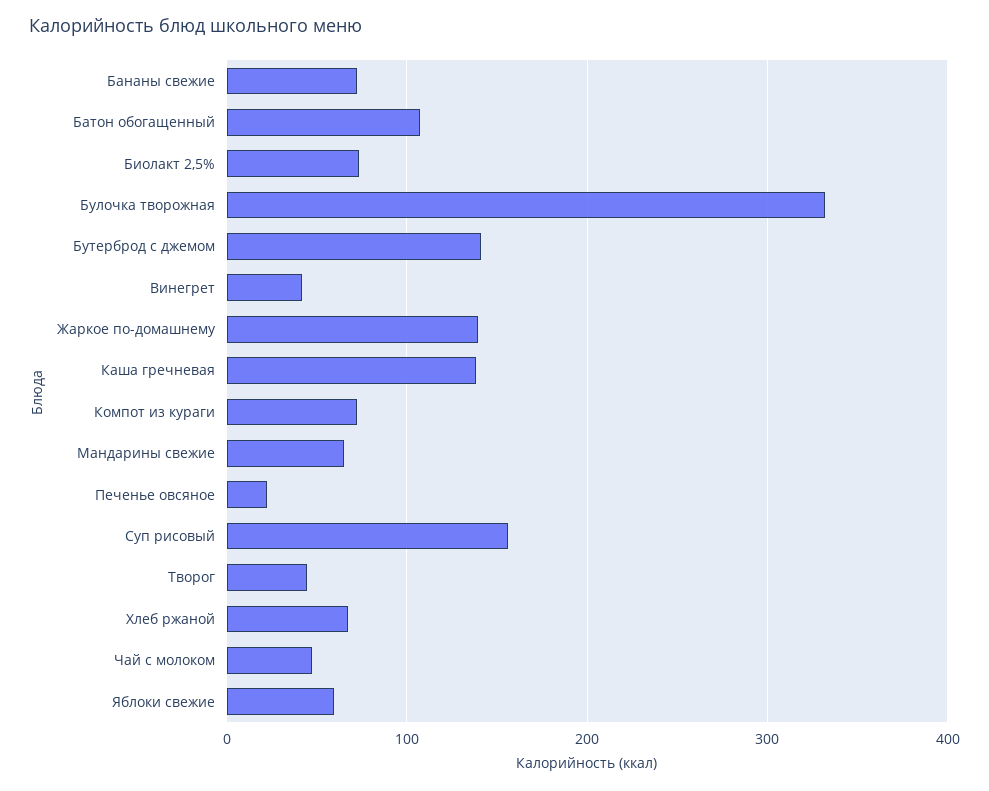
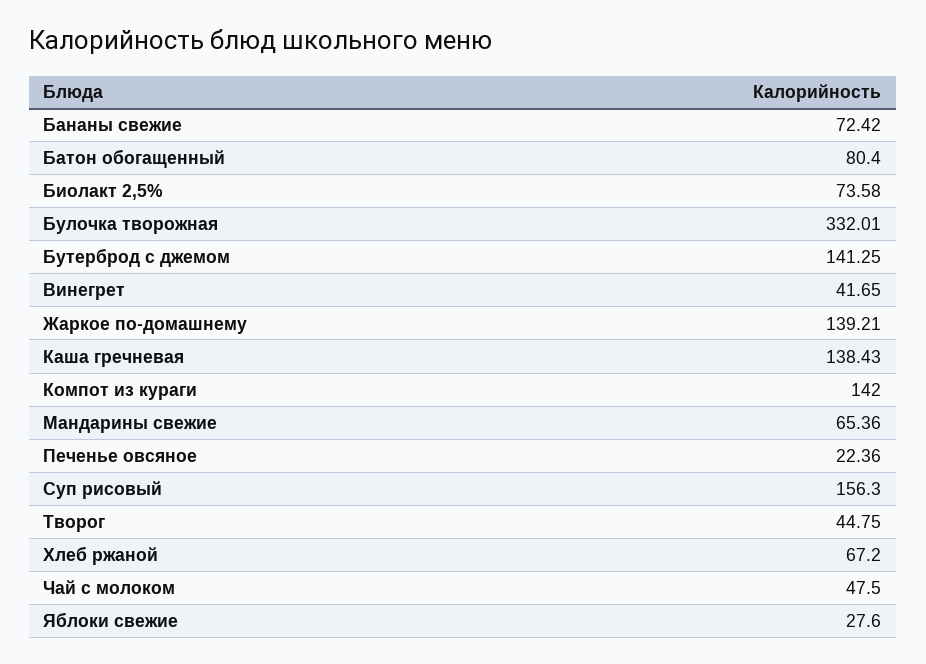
Батон обогащенный: 110 -> 80.4
Компот из кураги: 70 -> 142
Яблоки свежие: 60 -> 27.6

